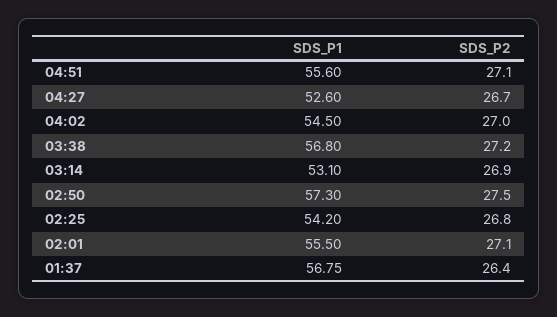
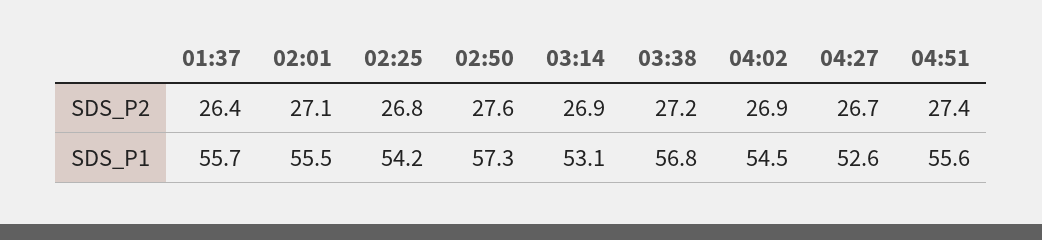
SDS_P2, 04:51: 27.1 -> 27.4
SDS_P2, 04:02: 27 -> 26.9
SDS_P2, 02:50: 27.5 -> 27.6
SDS_P1, 01:37: 56.75 -> 55.7

